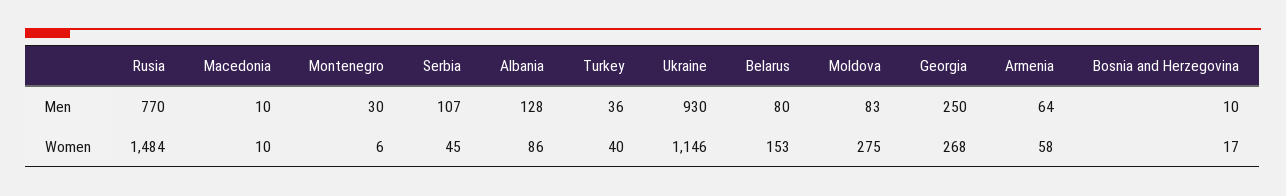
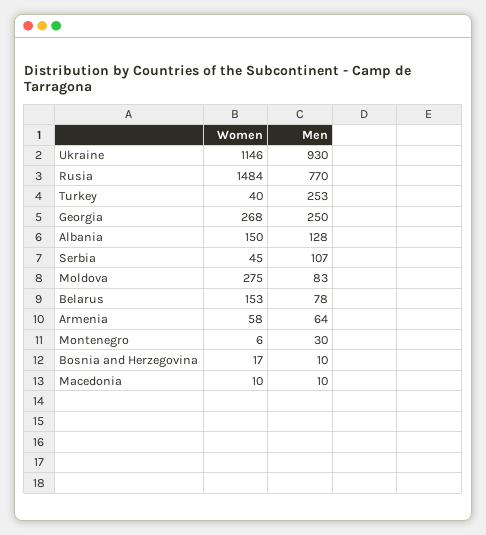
Turkey, Men: 36 -> 253
Belarus, Men: 80 -> 78
Albania, Women: 86 -> 150

